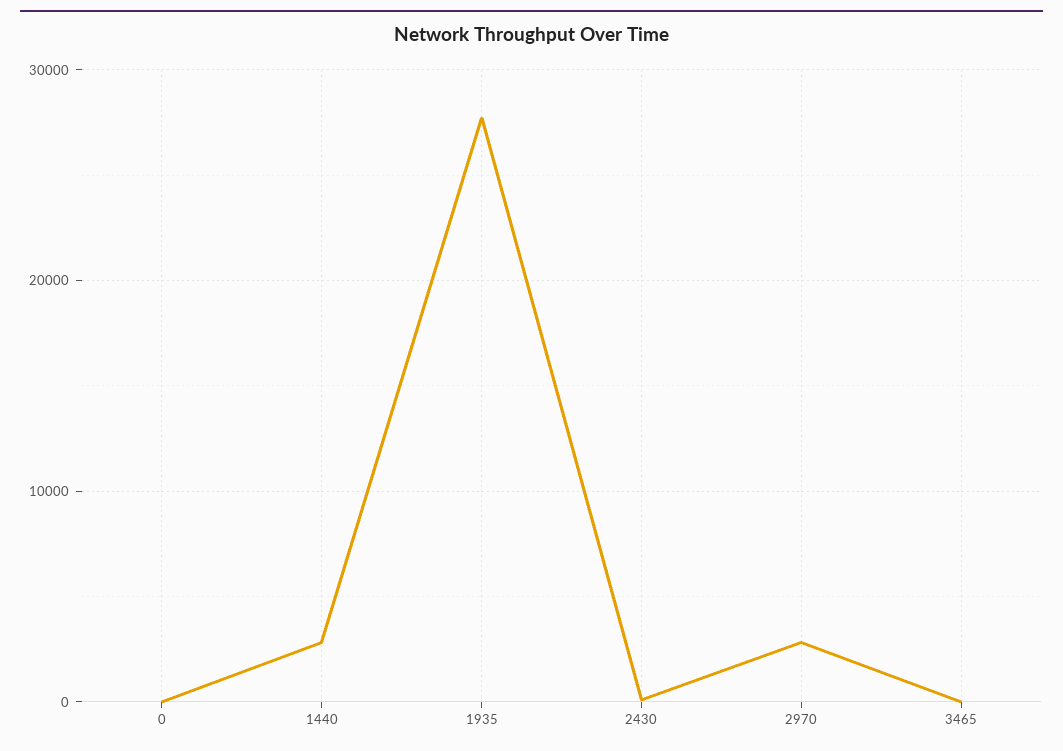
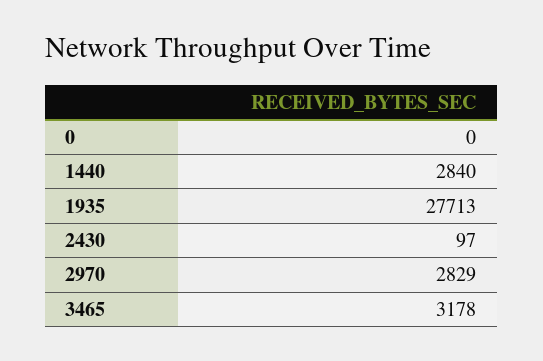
3465: 0 -> 3178

